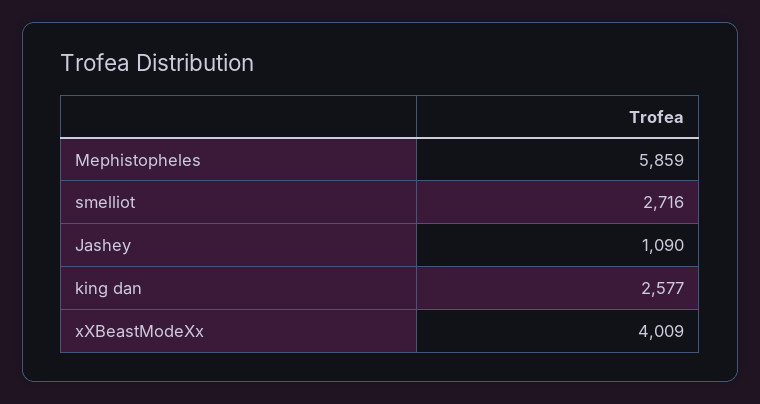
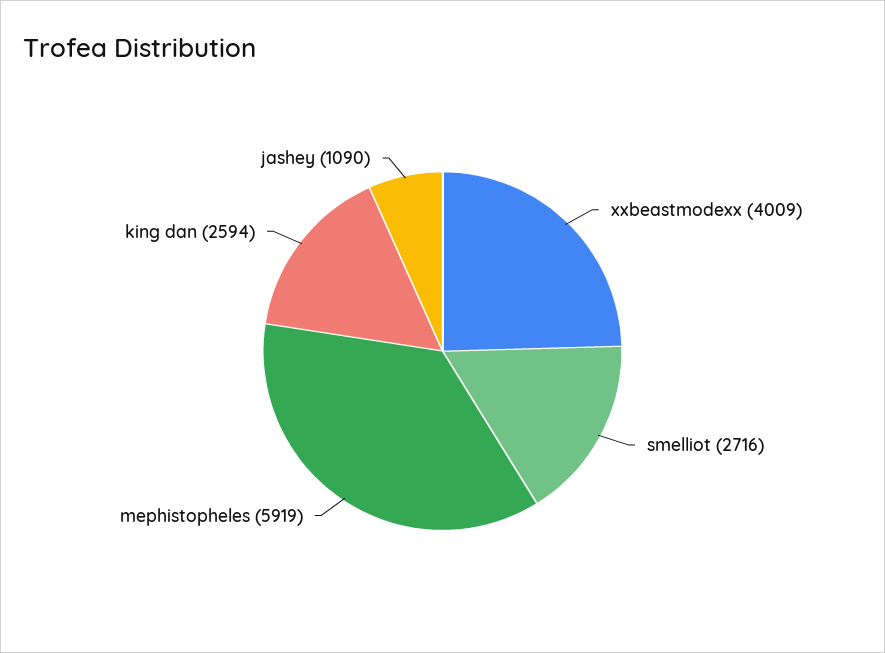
Mephistopheles: 5859 -> 5919
king dan: 2577 -> 2594

